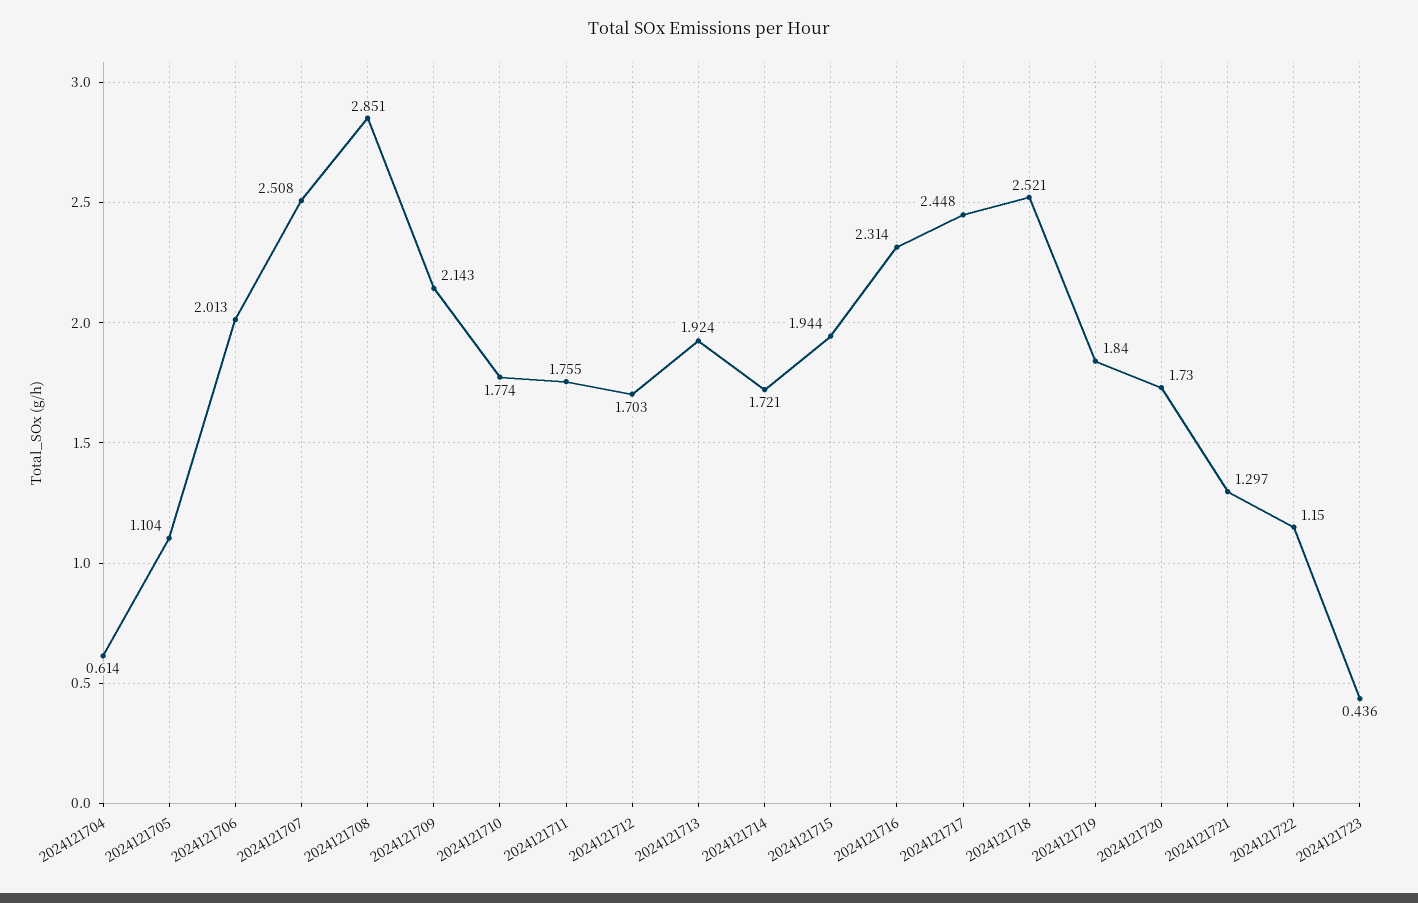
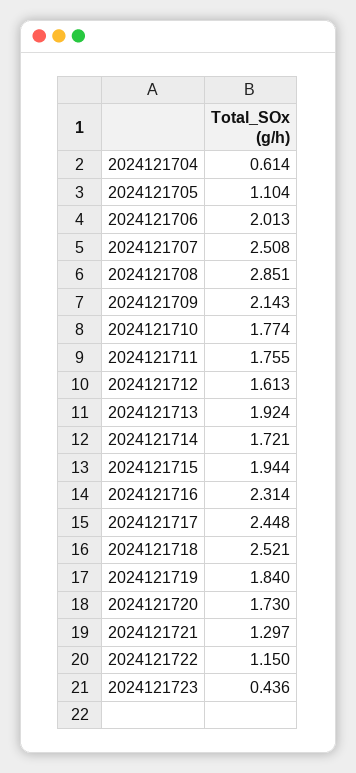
2024121712: 1.703 -> 1.613

